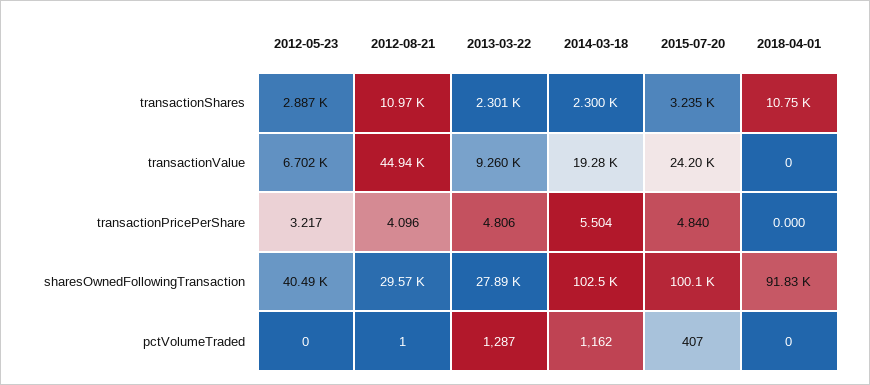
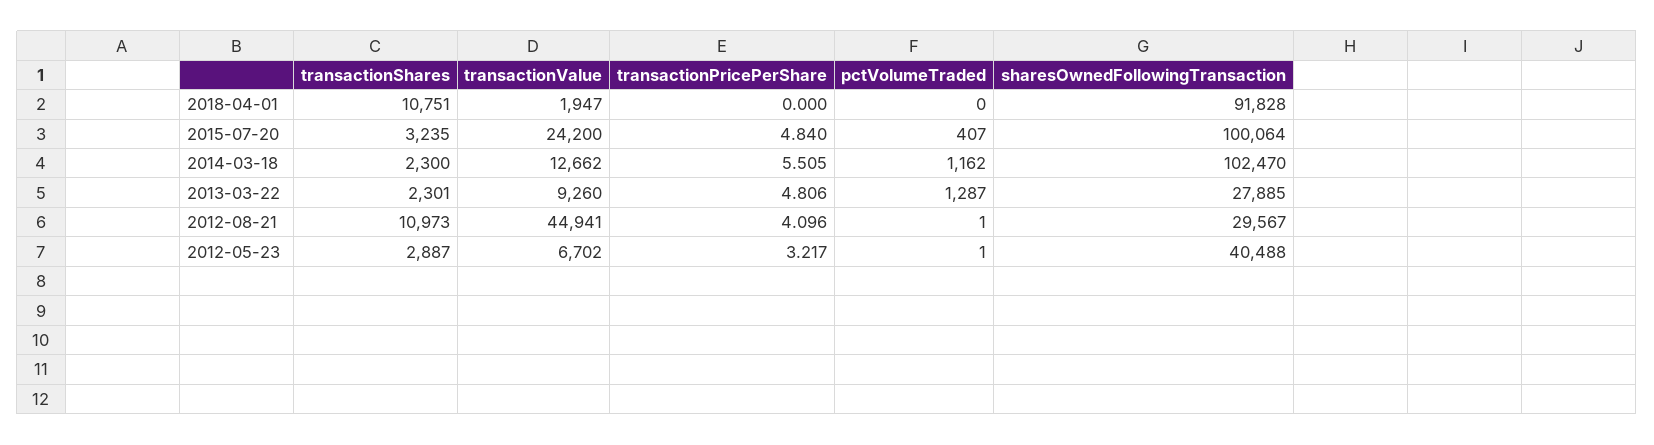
2014-03-18, transactionValue: 19280 -> 12662
2018-04-01, transactionValue: 0 -> 1947
2014-03-18, transactionPricePerShare: 5.504 -> 5.505
2012-05-23, pctVolumeTraded: 0 -> 1

